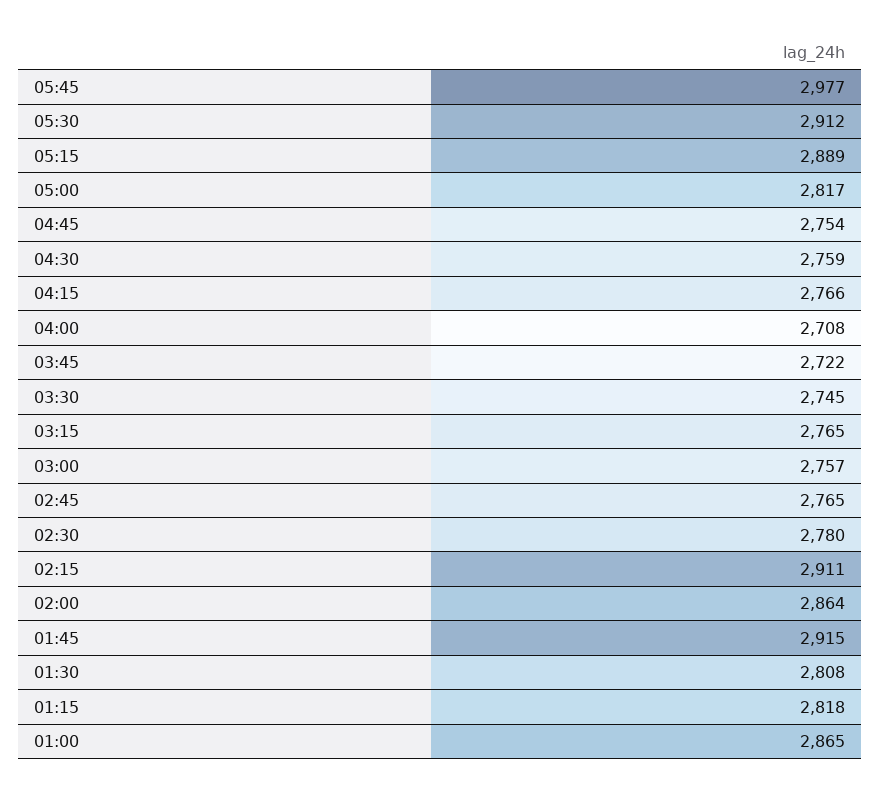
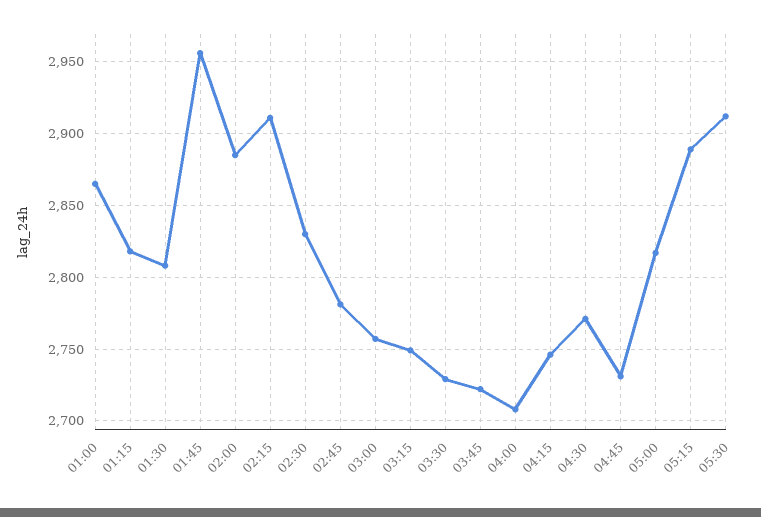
05:45: 2977 -> none
04:45: 2754 -> 2730
04:30: 2759 -> 2770
04:15: 2766 -> 2745
03:30: 2745 -> 2730
03:15: 2765 -> 2750
02:45: 2765 -> 2780
02:30: 2780 -> 2830
02:00: 2864 -> 2885
01:45: 2915 -> 2955

